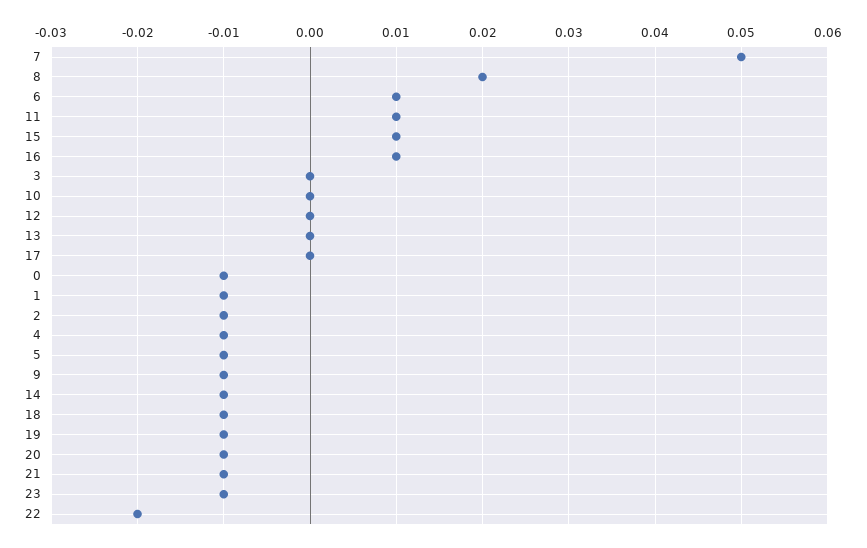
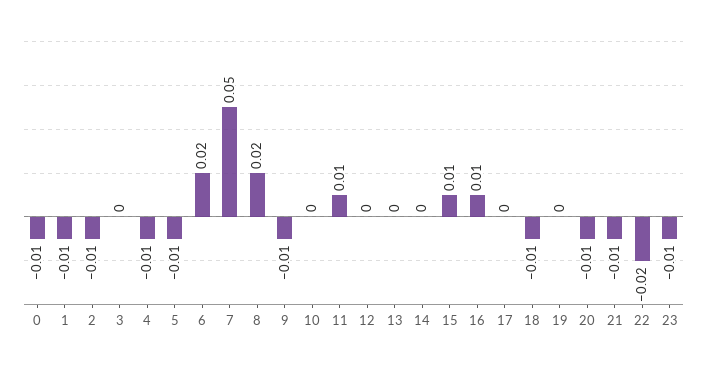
6: 0.01 -> 0.02
14: -0.01 -> 0
19: -0.01 -> 0

